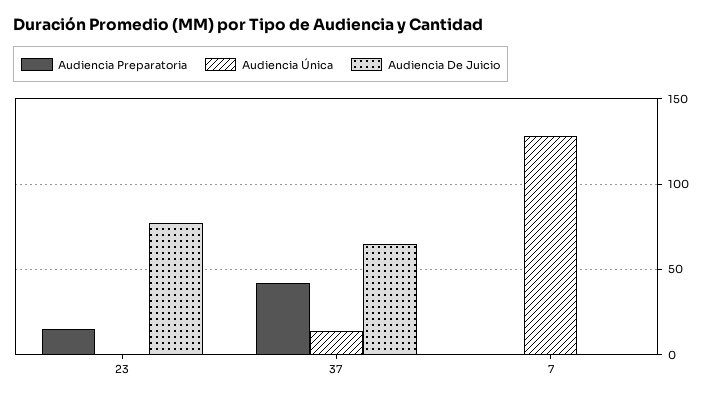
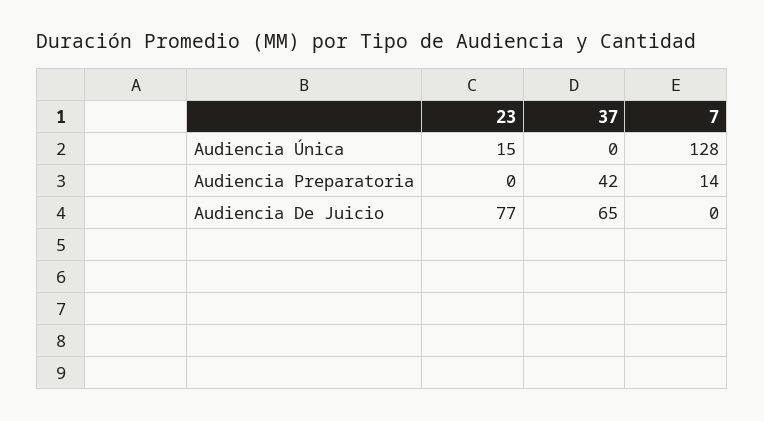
Audiencia Preparatoria, 23: 15 -> 0
Audiencia Única, 23: 0 -> 15
Audiencia Única, 37: 15 -> 0
Audiencia Preparatoria, 7: 0 -> 14

